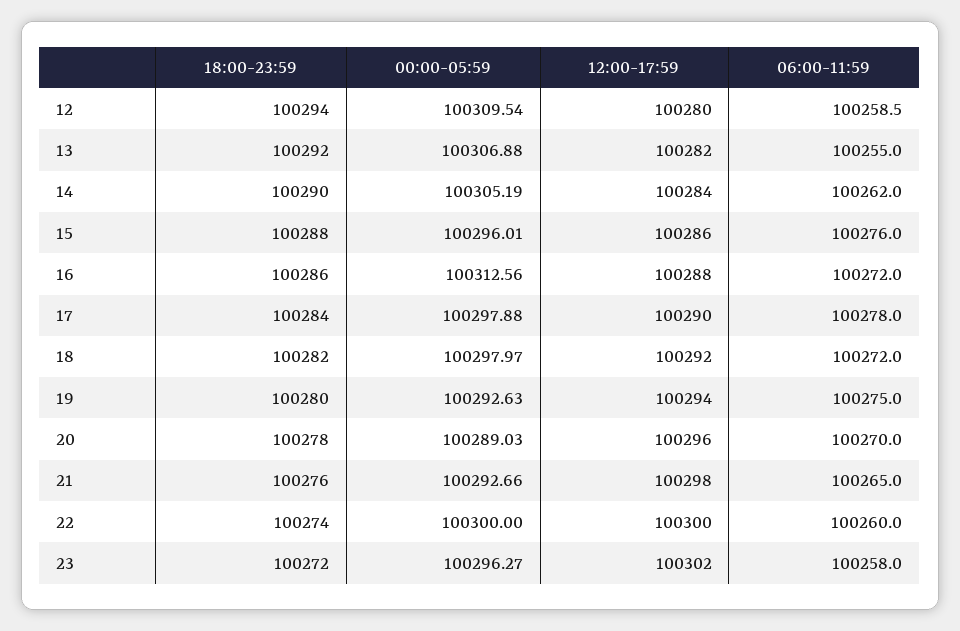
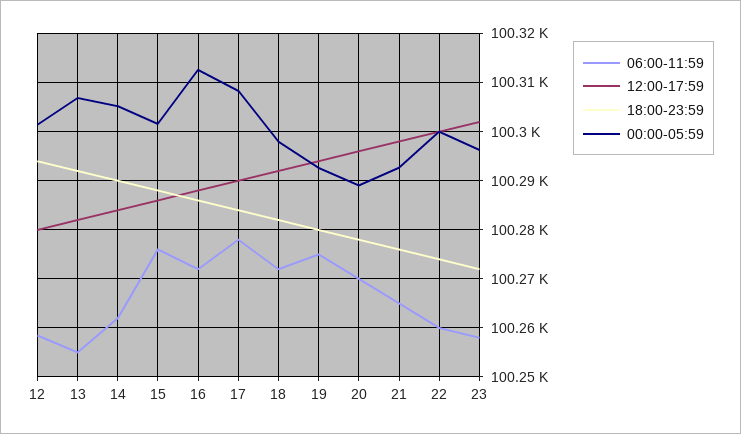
00:00-05:59, 12: 100309.54 -> 100302
00:00-05:59, 15: 100296.01 -> 100302
00:00-05:59, 17: 100297.88 -> 100308

